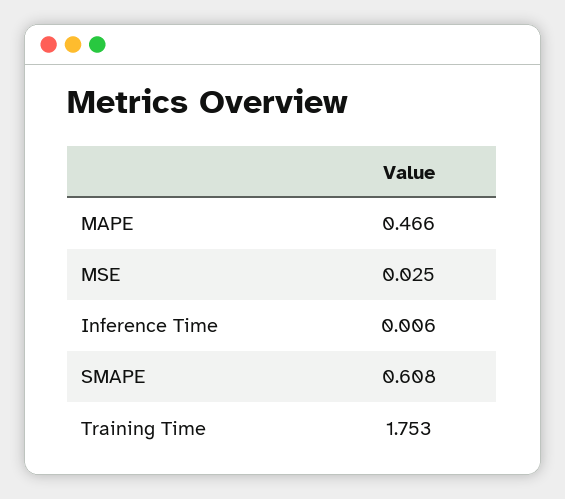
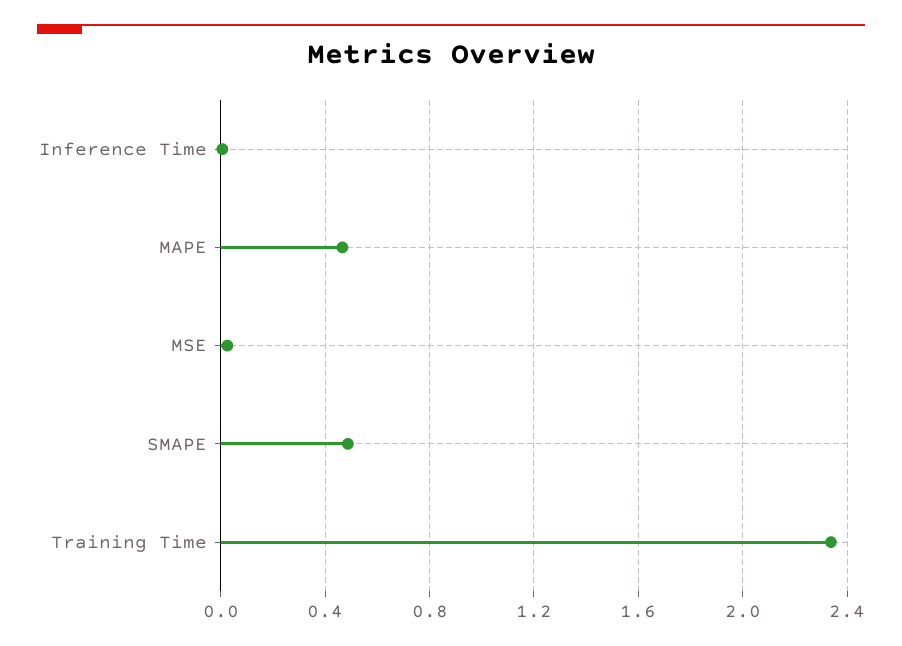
SMAPE: 0.608 -> 0.5
Training Time: 1.753 -> 2.35

